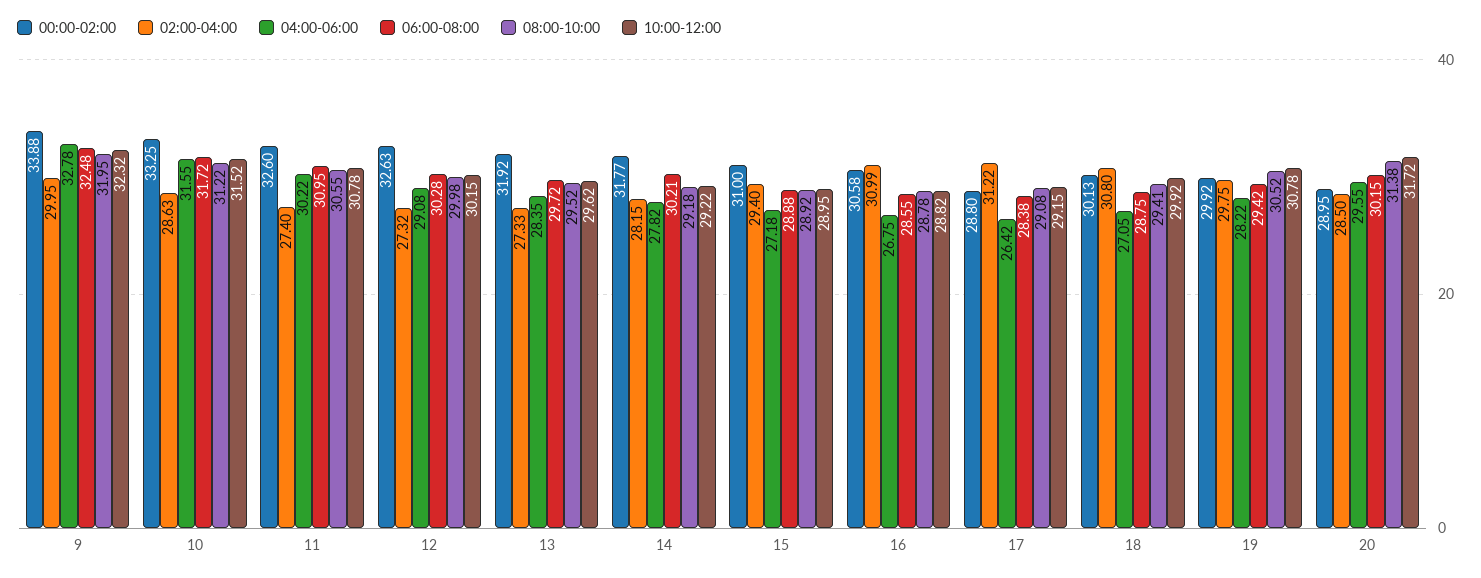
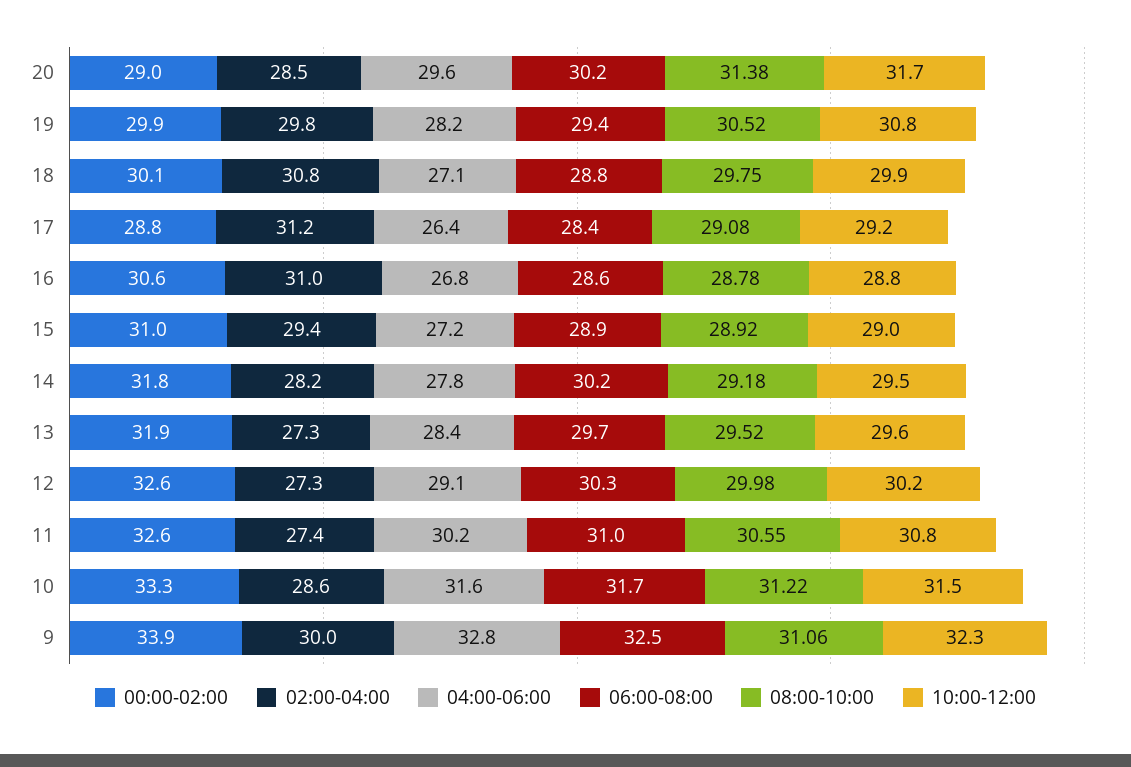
08:00-10:00, 9: 31.95 -> 31.06
10:00-12:00, 14: 29.22 -> 29.5
08:00-10:00, 18: 29.41 -> 29.75

